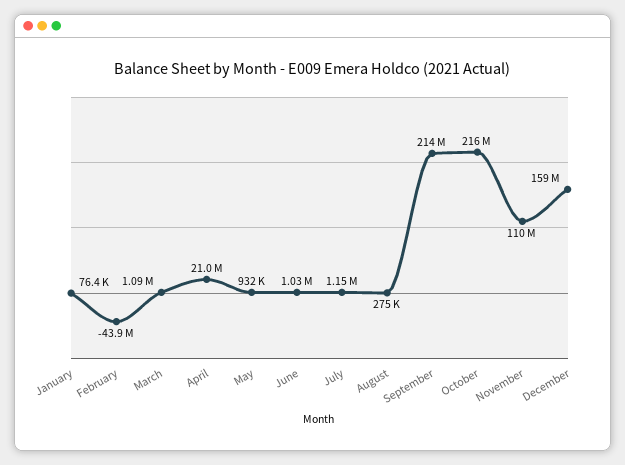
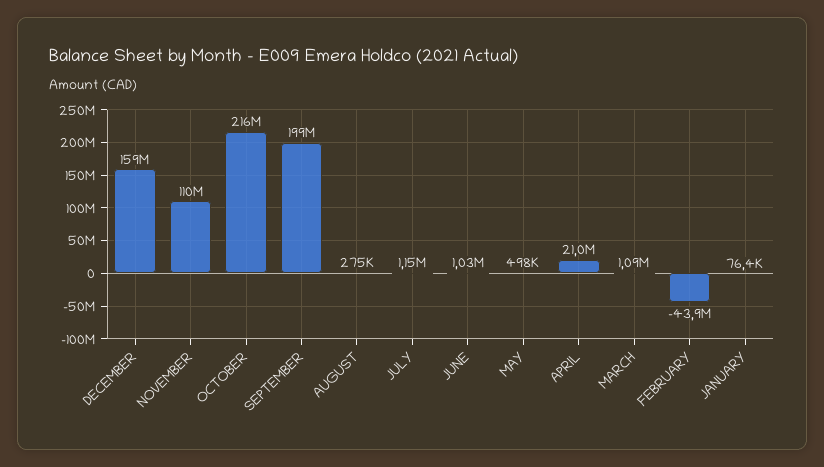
May: 932000 -> 498000
September: 214000000 -> 199000000

